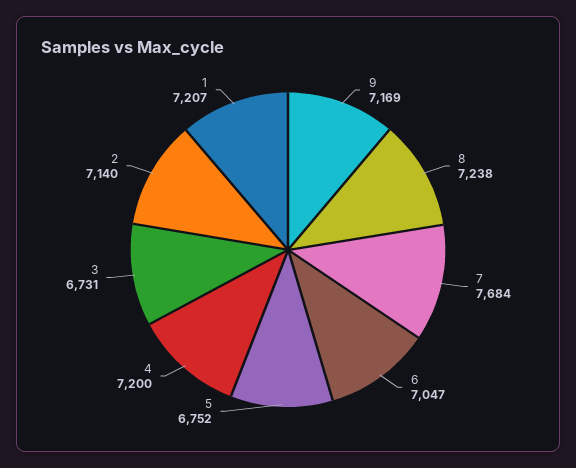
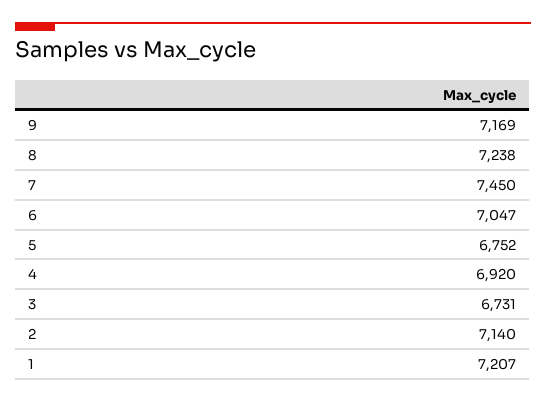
7: 7684 -> 7450
4: 7200 -> 6920

